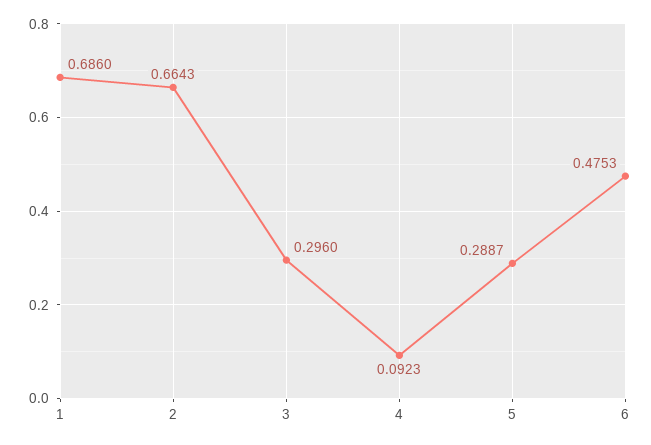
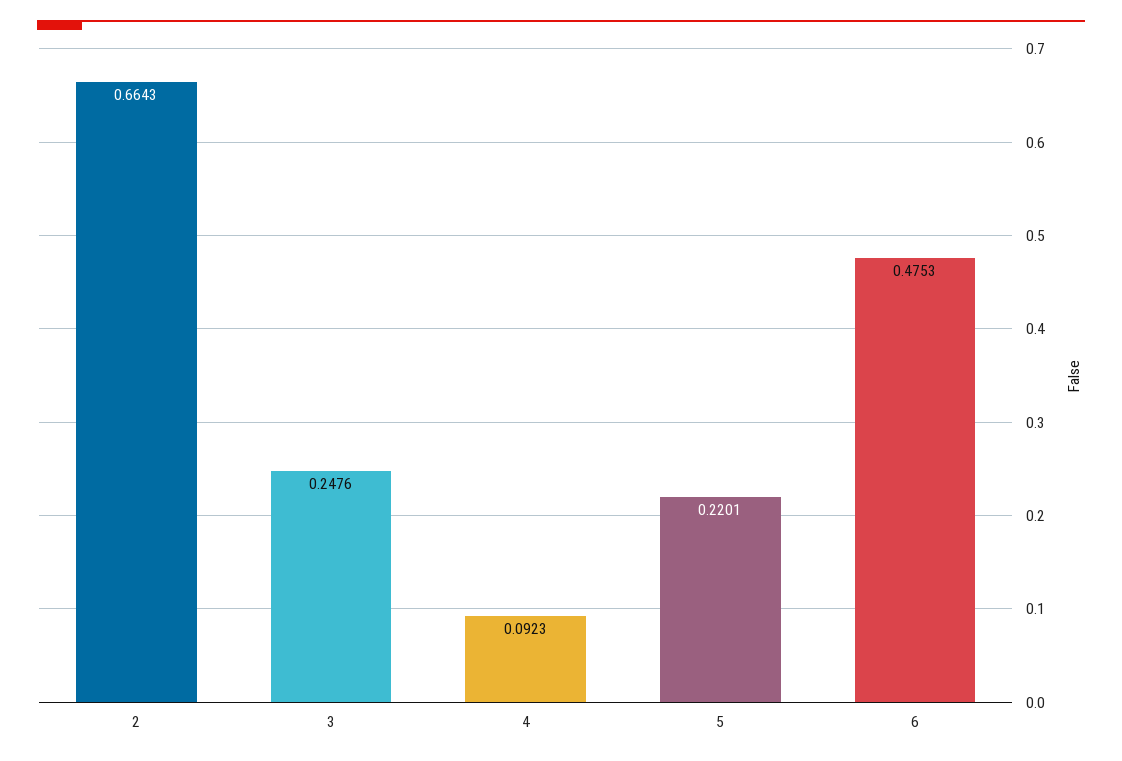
1: 0.686 -> none
3: 0.296 -> 0.2476
5: 0.2887 -> 0.2201

